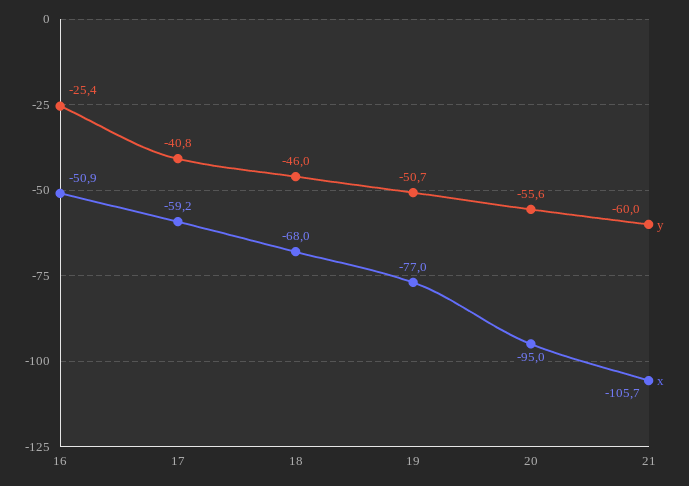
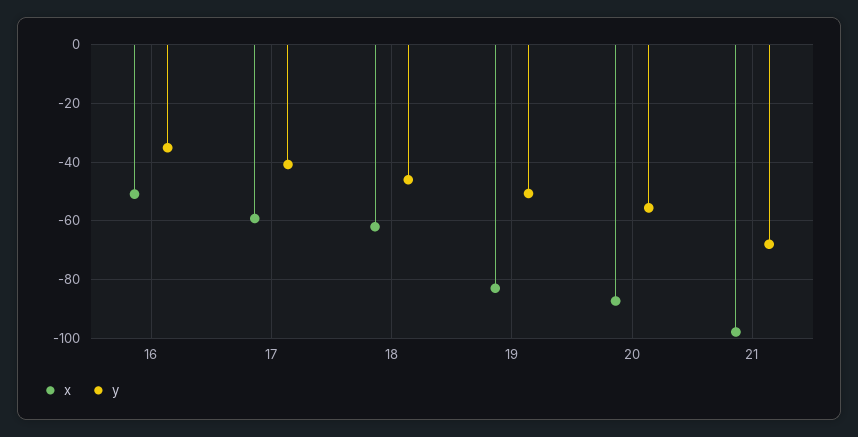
y, 16: -25.4 -> -35
x, 18: -68 -> -62.5
x, 19: -77 -> -82.5
x, 20: -95 -> -87.5
y, 21: -60 -> -67.5
x, 21: -105.7 -> -97.5

